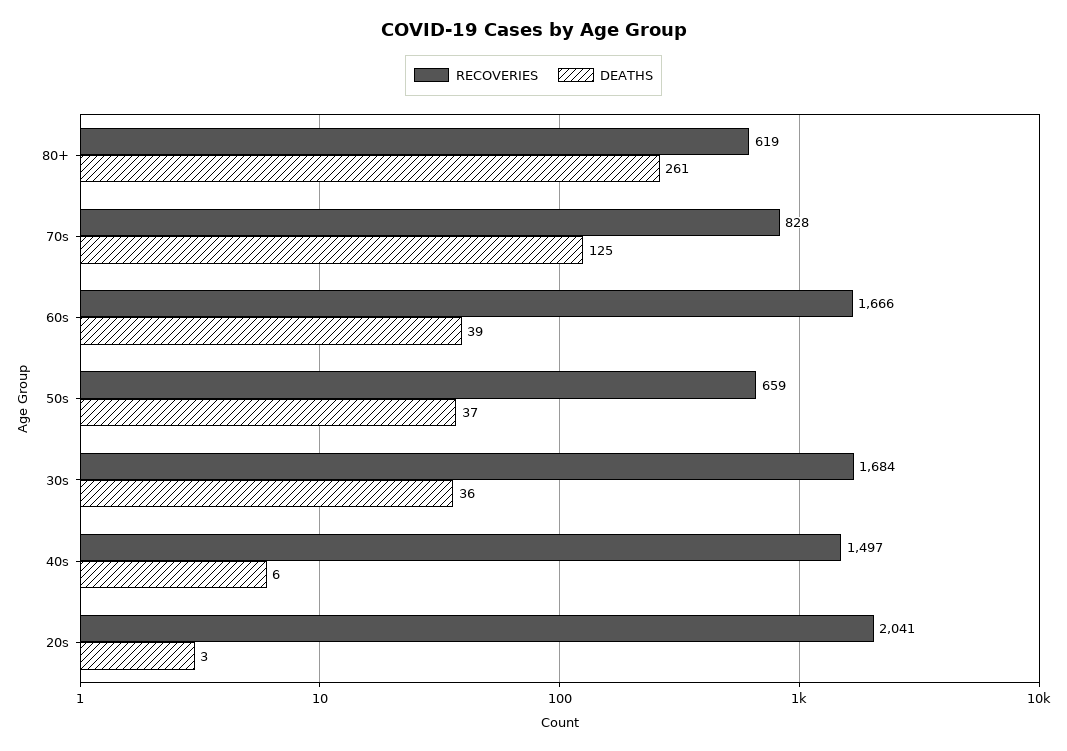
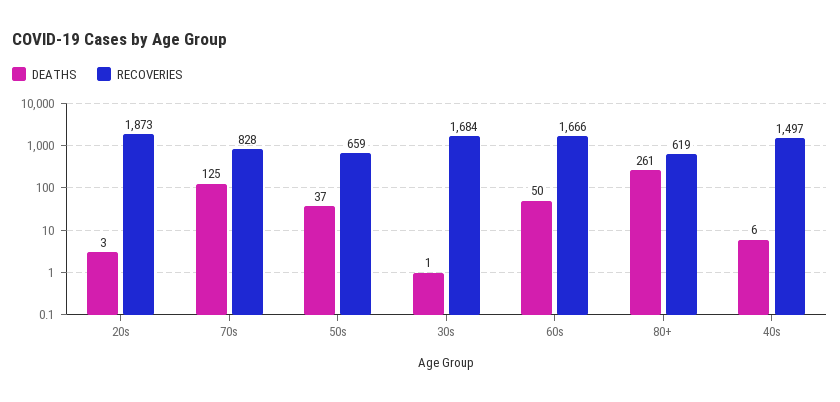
DEATHS, 60s: 39 -> 50
DEATHS, 30s: 36 -> 1
RECOVERIES, 20s: 2041 -> 1873

